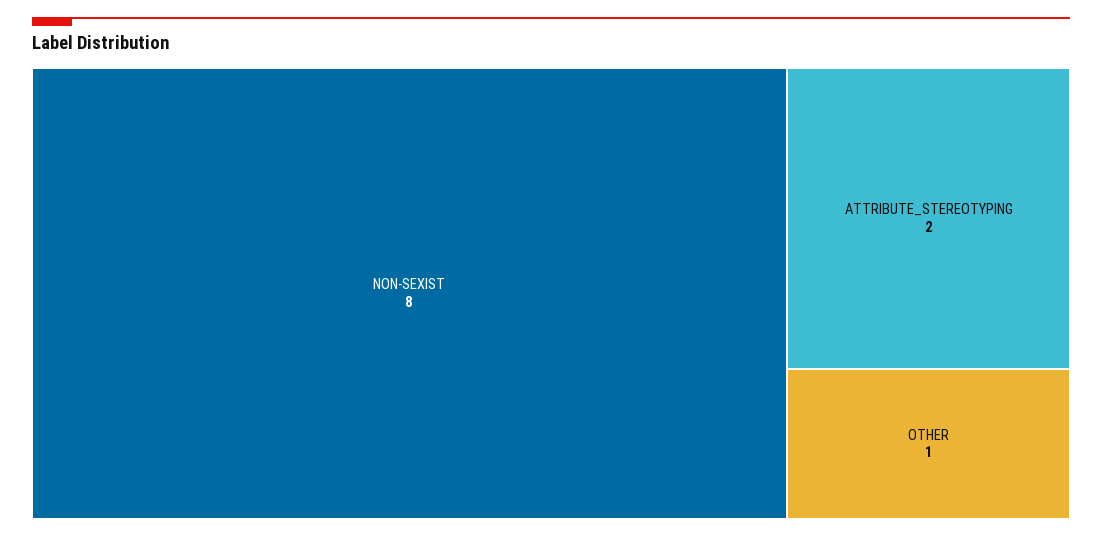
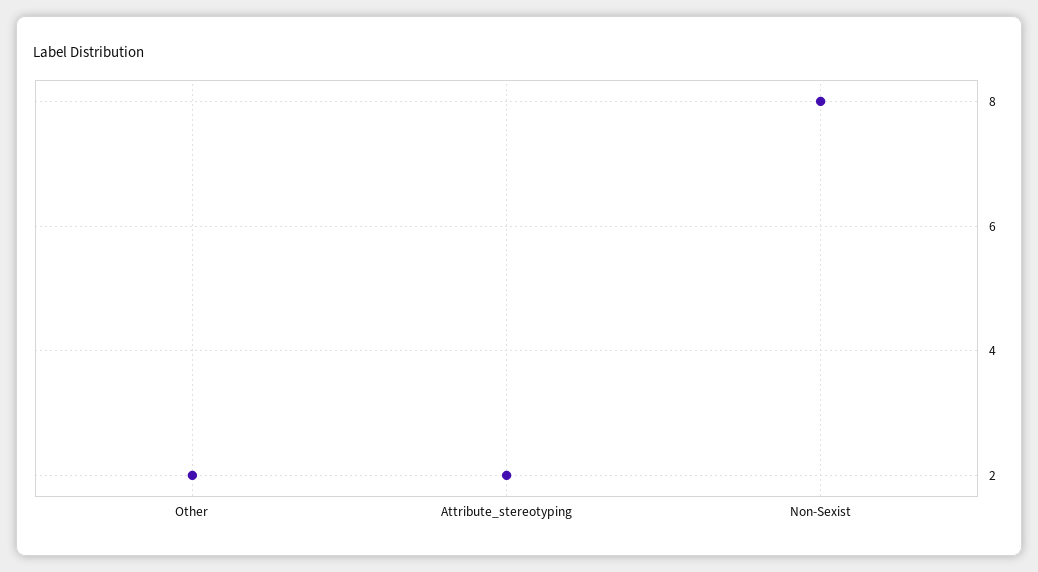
OTHER: 1 -> 2

